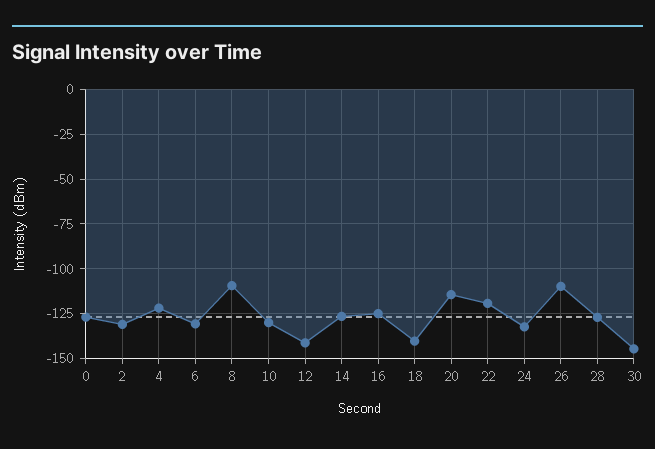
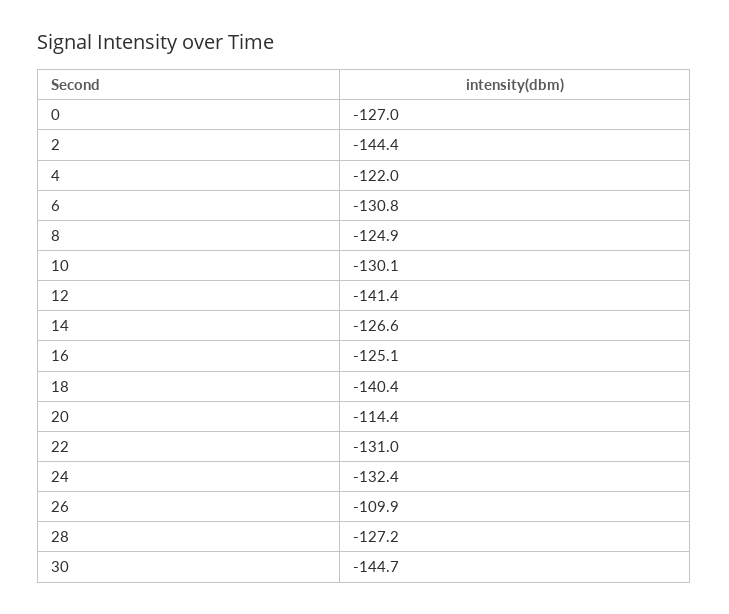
2: -130 -> -144.4
8: -110 -> -124.9
22: -120 -> -131

